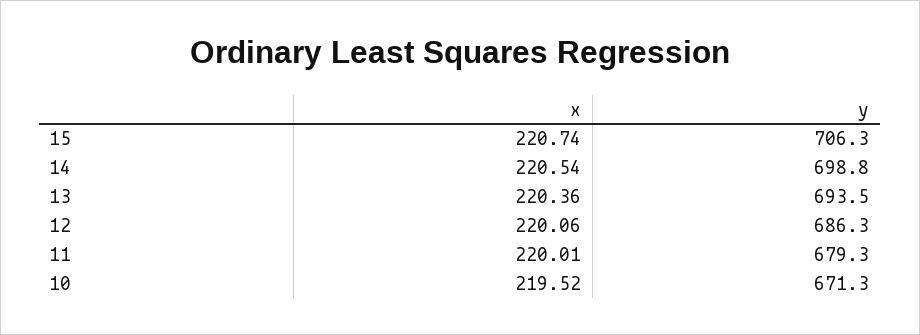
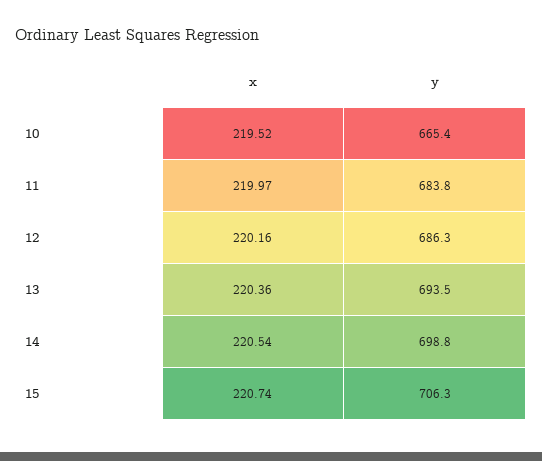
x, 12: 220.06 -> 220.16
x, 11: 220.01 -> 219.97
y, 11: 679.3 -> 683.8
y, 10: 671.3 -> 665.4

